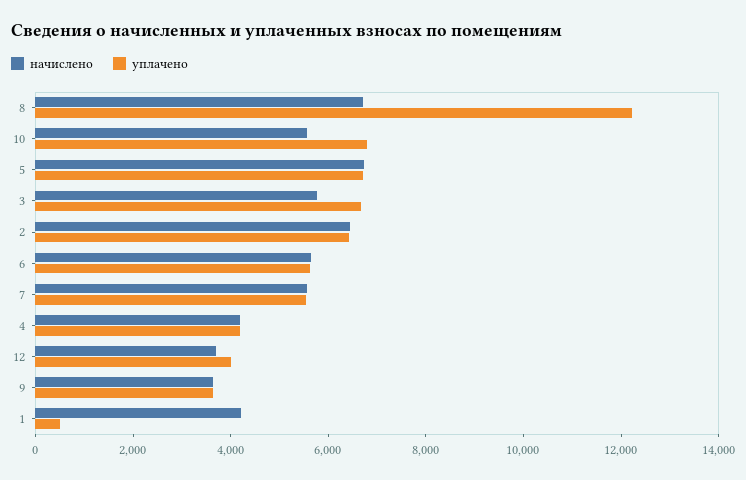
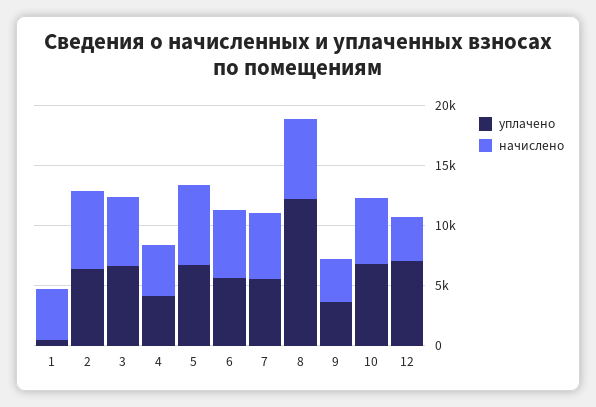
уплачено, 12: 4000 -> 7000

